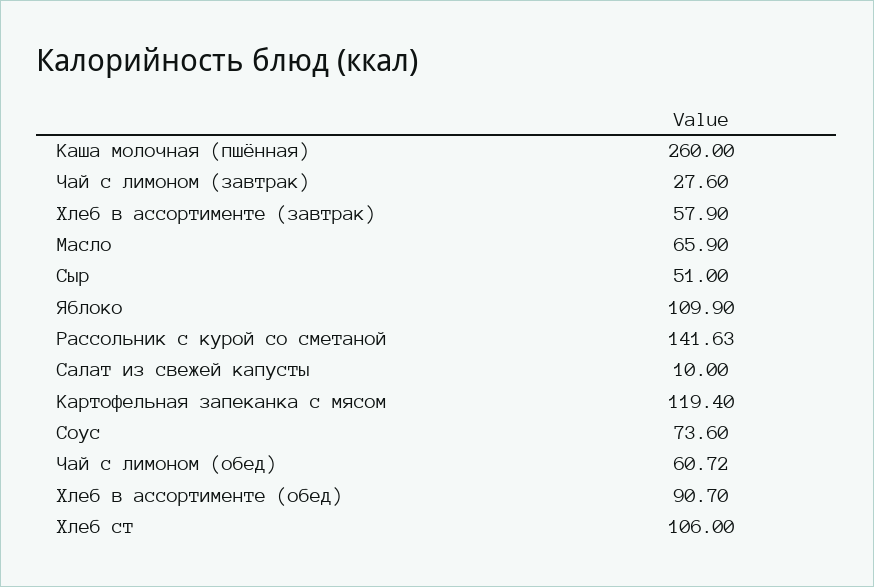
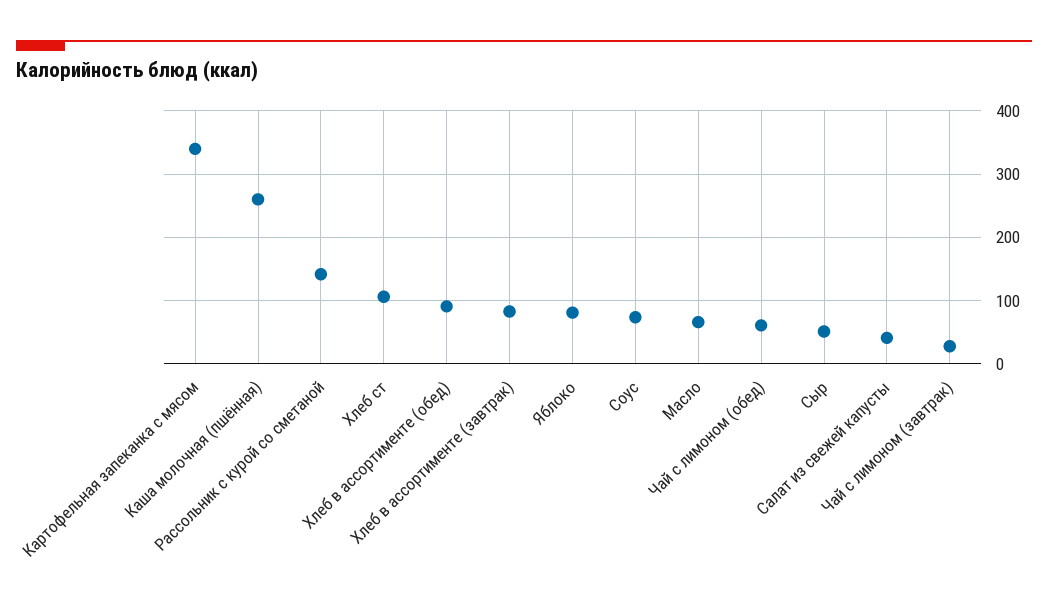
Хлеб в ассортименте (завтрак): 57.9 -> 80
Яблоко: 109.9 -> 80
Салат из свежей капусты: 10 -> 40
Картофельная запеканка с мясом: 119.4 -> 340

